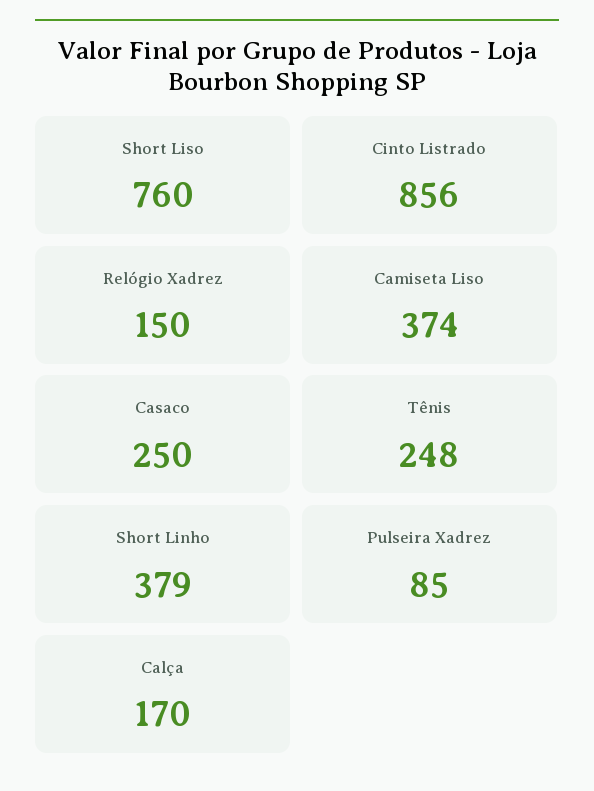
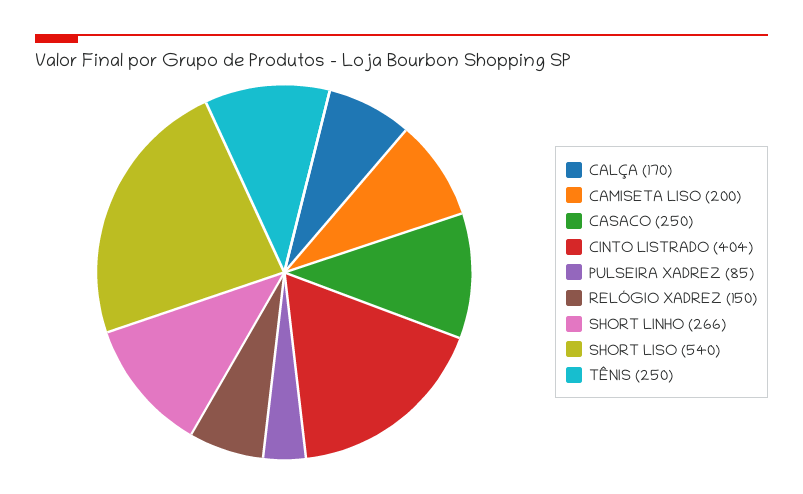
Short Liso: 760 -> 540
Cinto Listrado: 856 -> 404
Camiseta Liso: 374 -> 200
Tênis: 248 -> 250
Short Linho: 379 -> 266

